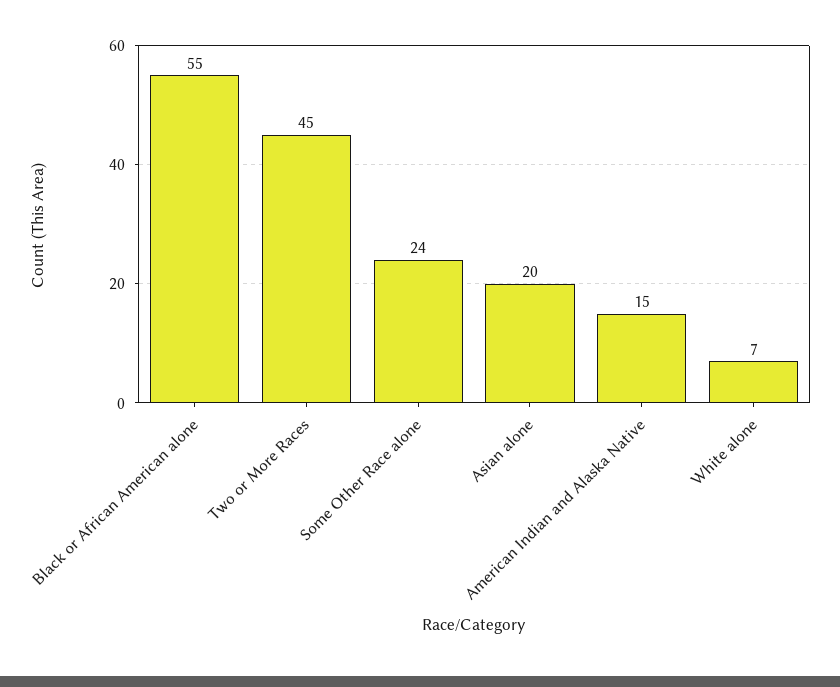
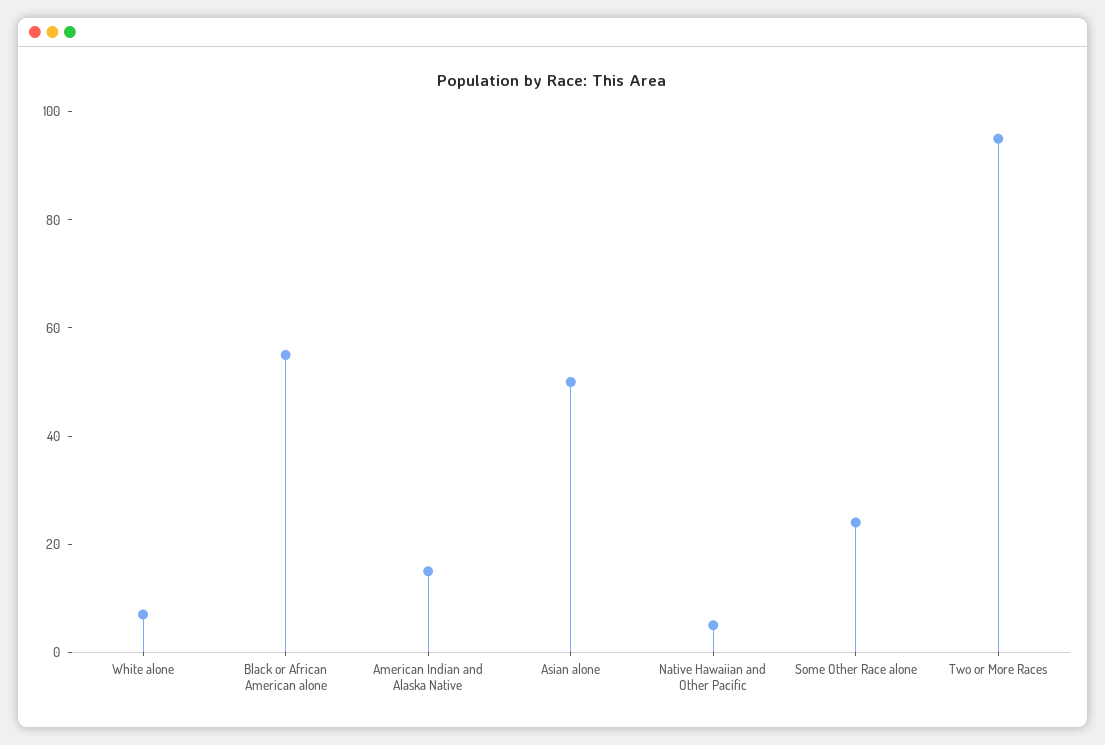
Two or More Races: 45 -> 95
Asian alone: 20 -> 50
Native Hawaiian and Other Pacific: none -> 5

